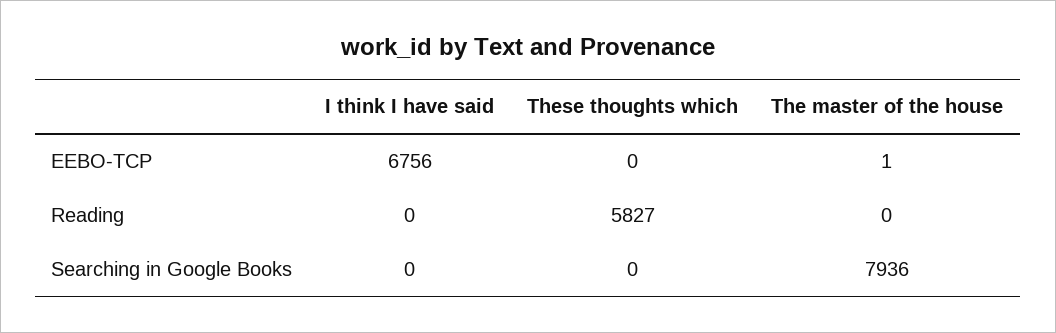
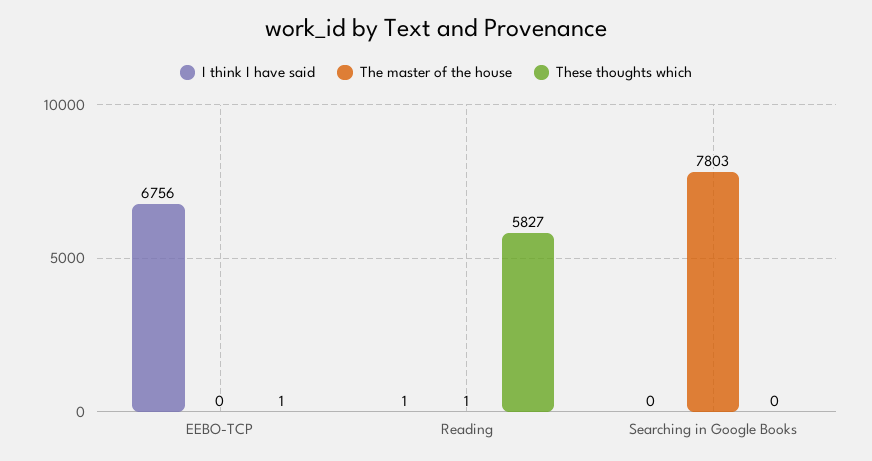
These thoughts which, EEBO-TCP: 0 -> 1
The master of the house, EEBO-TCP: 1 -> 0
I think I have said, Reading: 0 -> 1
The master of the house, Reading: 0 -> 1
The master of the house, Searching in Google Books: 7936 -> 7803

